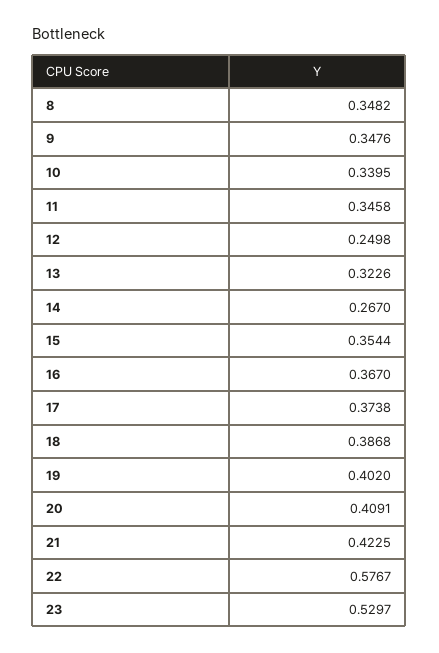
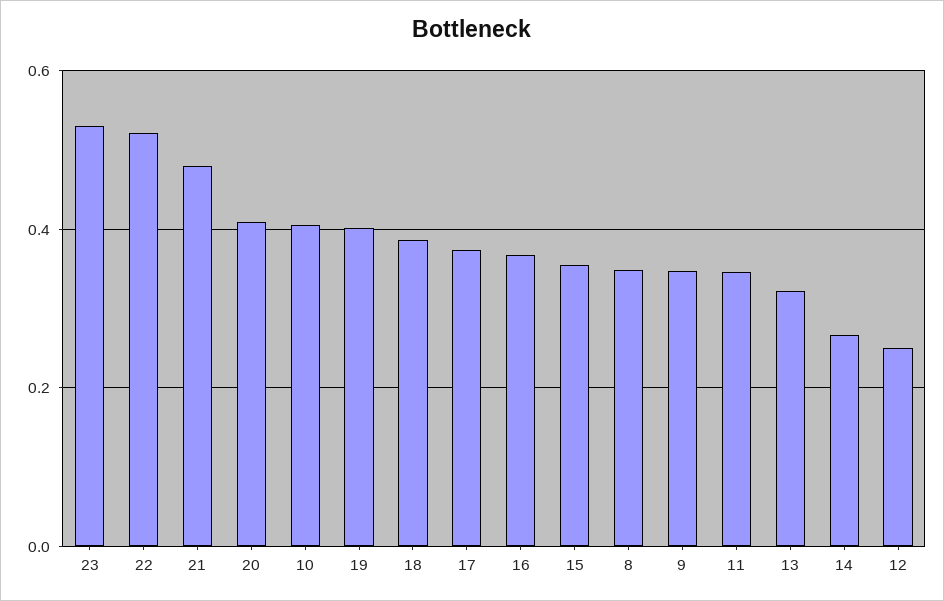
10: 0.3395 -> 0.4
21: 0.4225 -> 0.48
22: 0.5767 -> 0.52

